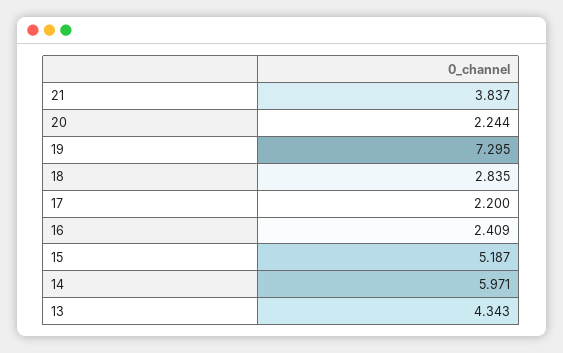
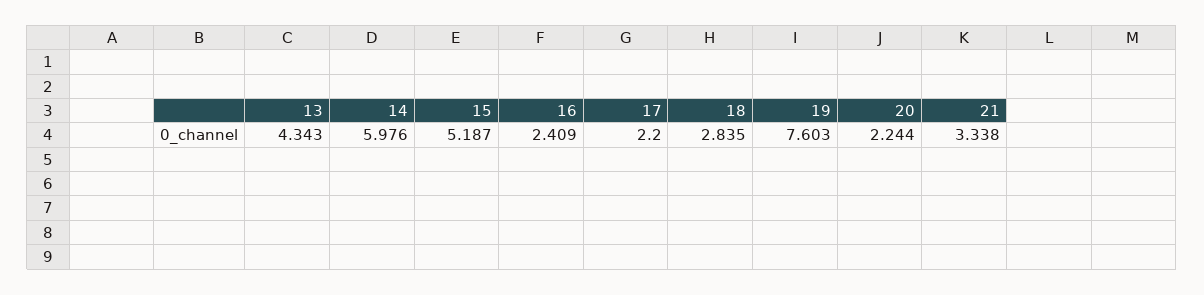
21: 3.837 -> 3.338
19: 7.295 -> 7.603
14: 5.971 -> 5.976

